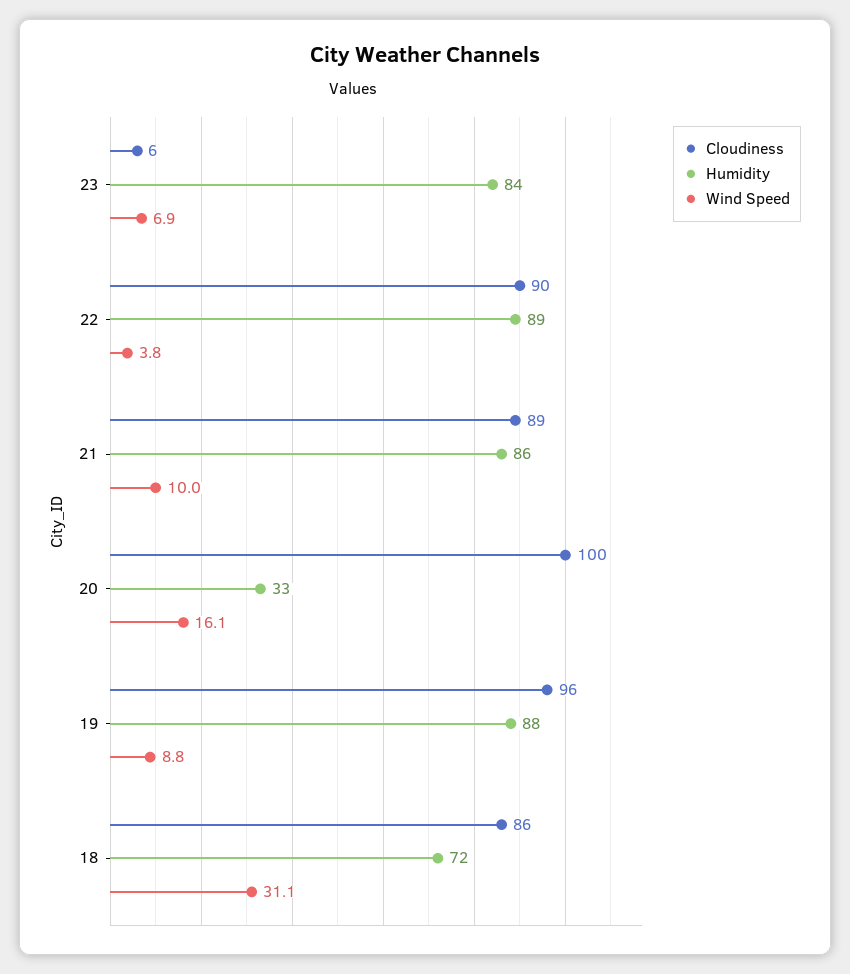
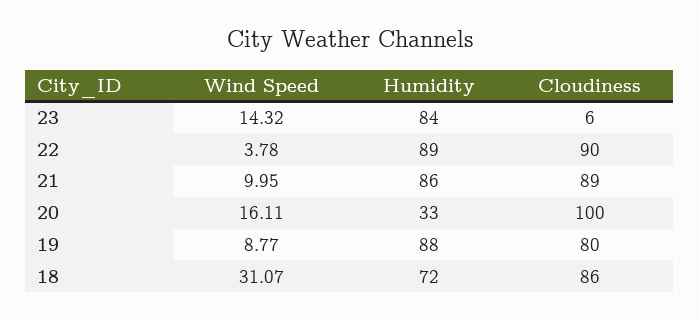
Wind Speed, 23: 6.9 -> 14.32
Cloudiness, 19: 96 -> 80

